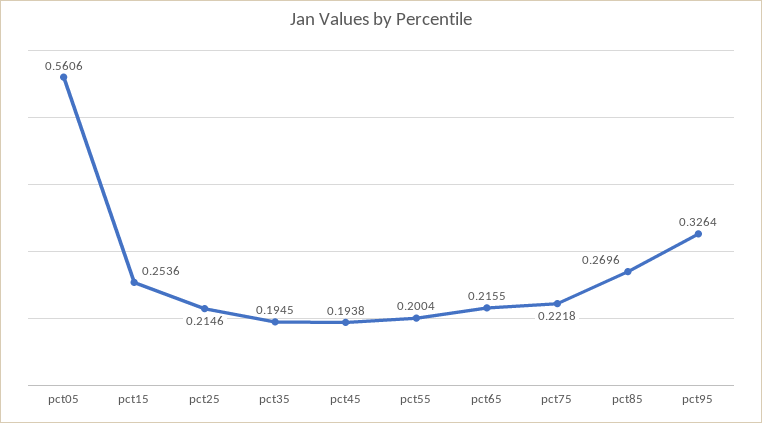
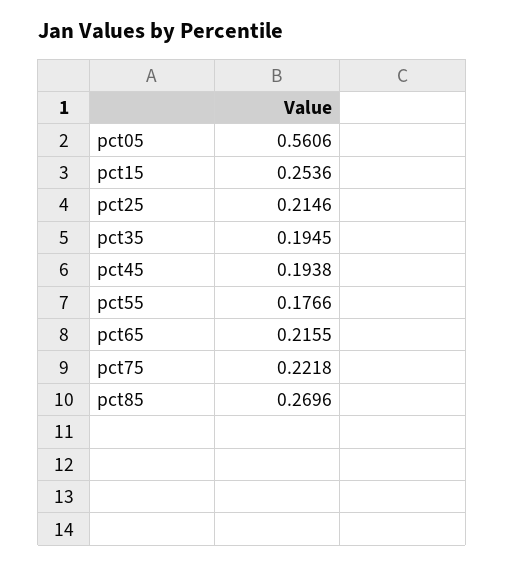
pct55: 0.2004 -> 0.1766
pct95: 0.3264 -> none

